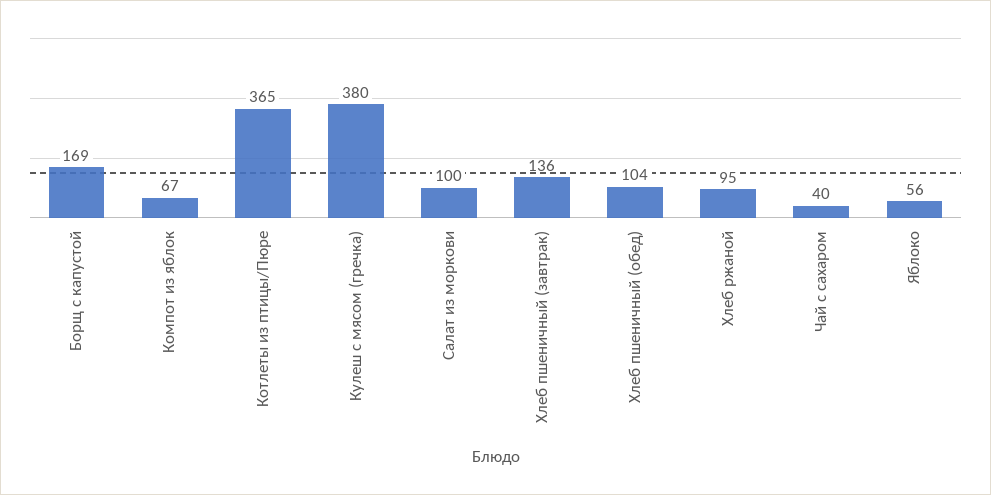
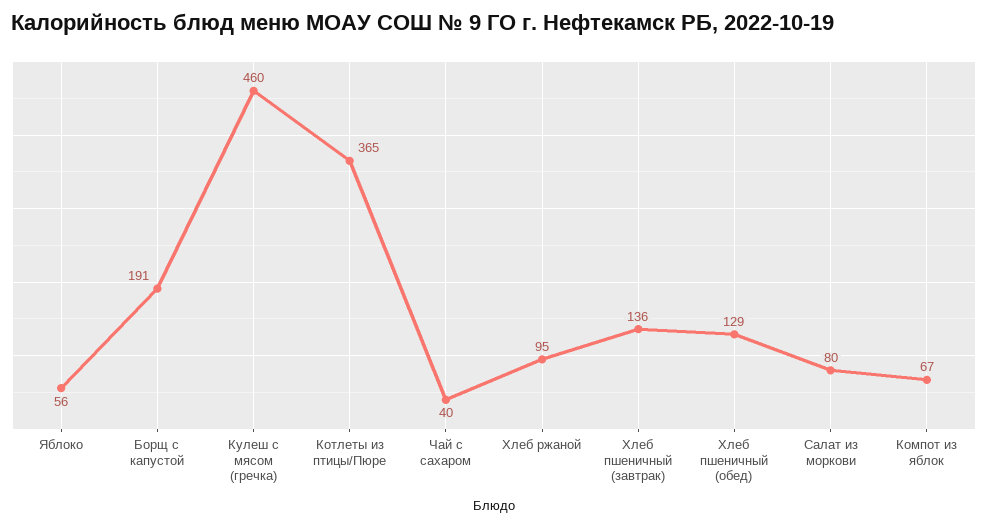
Борщ с капустой: 169 -> 191
Кулеш с мясом (гречка): 380 -> 460
Салат из моркови: 100 -> 80
Хлеб пшеничный (обед): 104 -> 129

